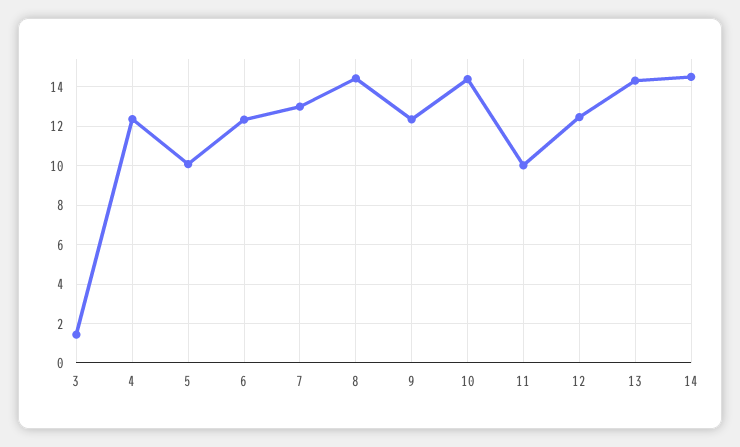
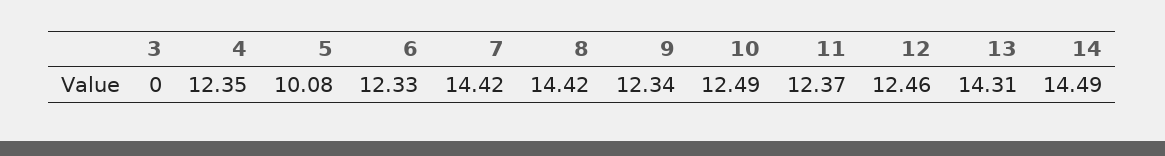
3: 1.5 -> 0
7: 13 -> 14.42
10: 14.5 -> 12.49
11: 10 -> 12.37

